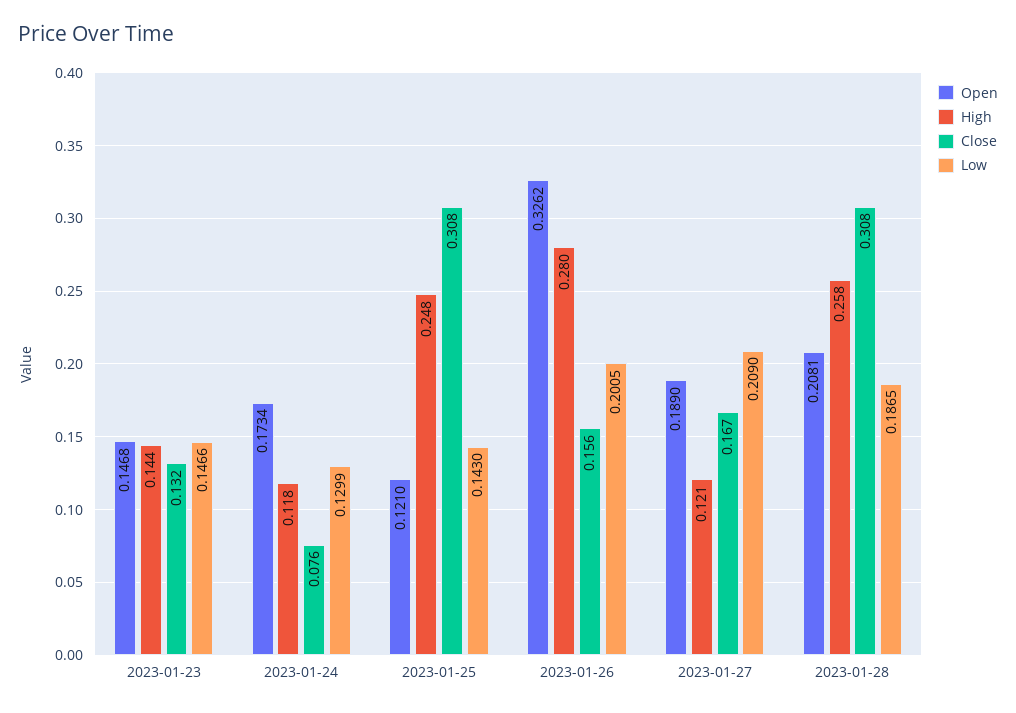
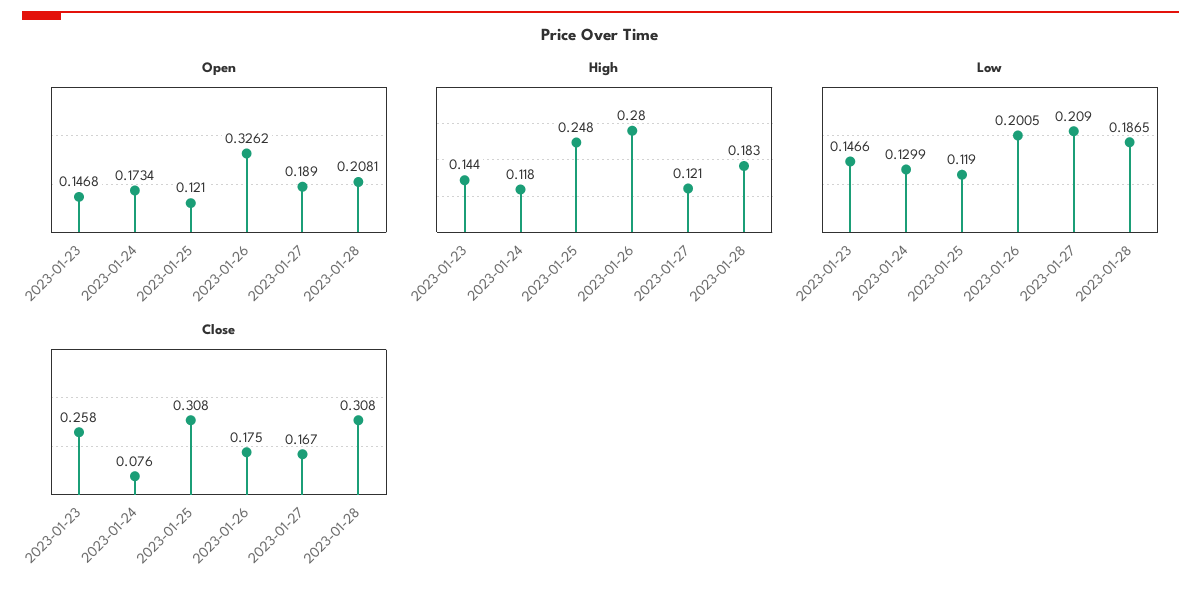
Close, 2023-01-23: 0.132 -> 0.258
Low, 2023-01-25: 0.143 -> 0.119
Close, 2023-01-26: 0.156 -> 0.175
High, 2023-01-28: 0.258 -> 0.183

